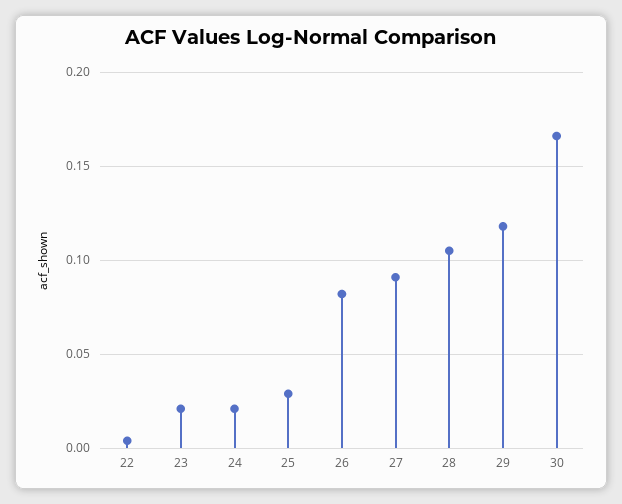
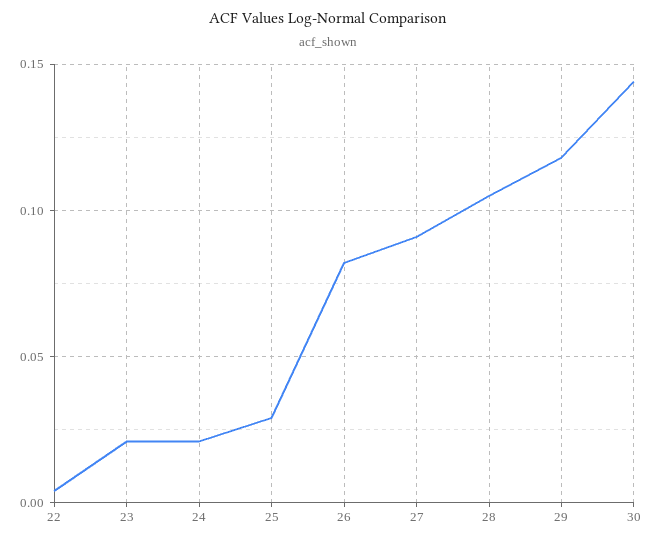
30: 0.165 -> 0.145

